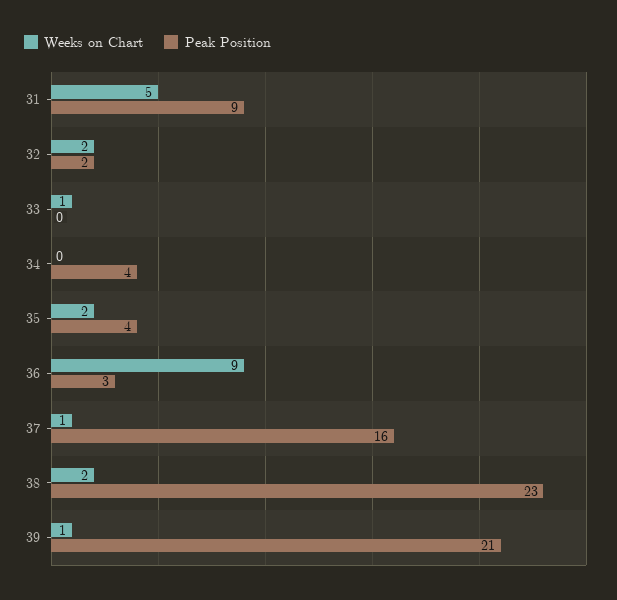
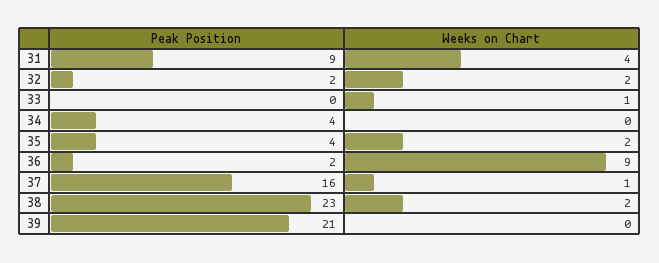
Weeks on Chart, 31: 5 -> 4
Peak Position, 36: 3 -> 2
Weeks on Chart, 39: 1 -> 0

